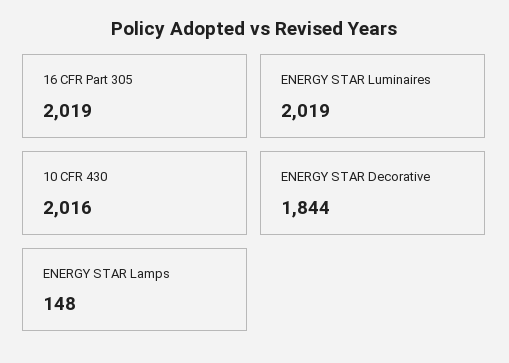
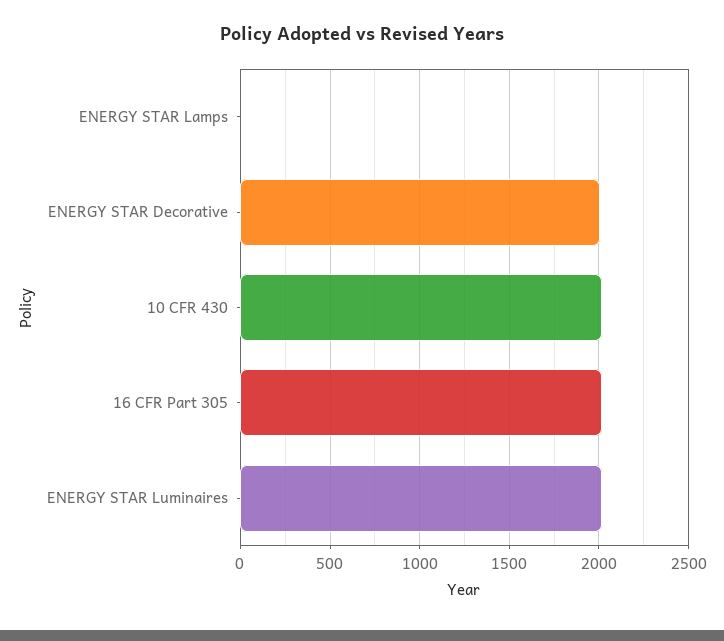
ENERGY STAR Decorative: 1844 -> 2000
ENERGY STAR Lamps: 148 -> 0

